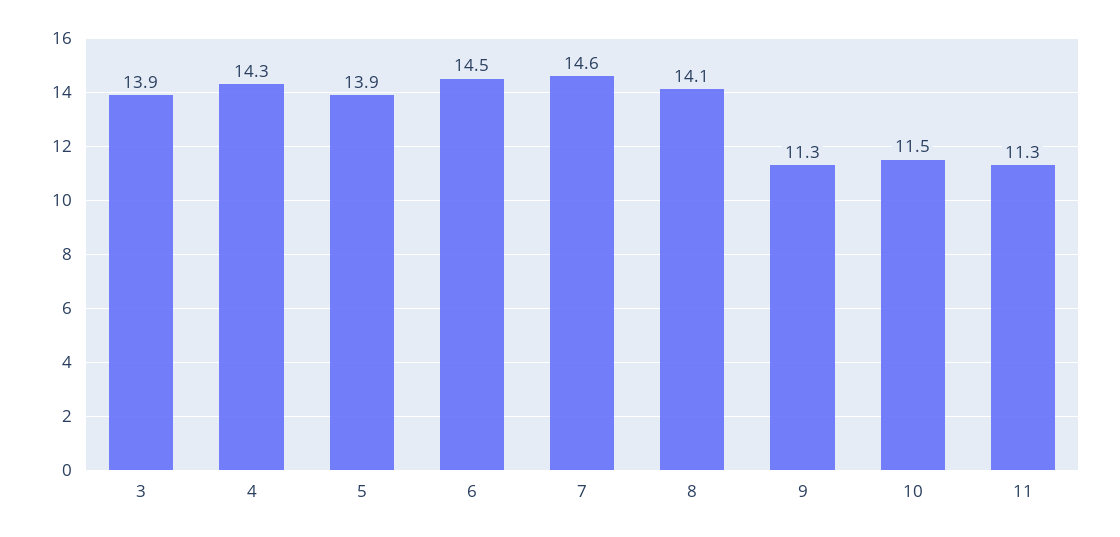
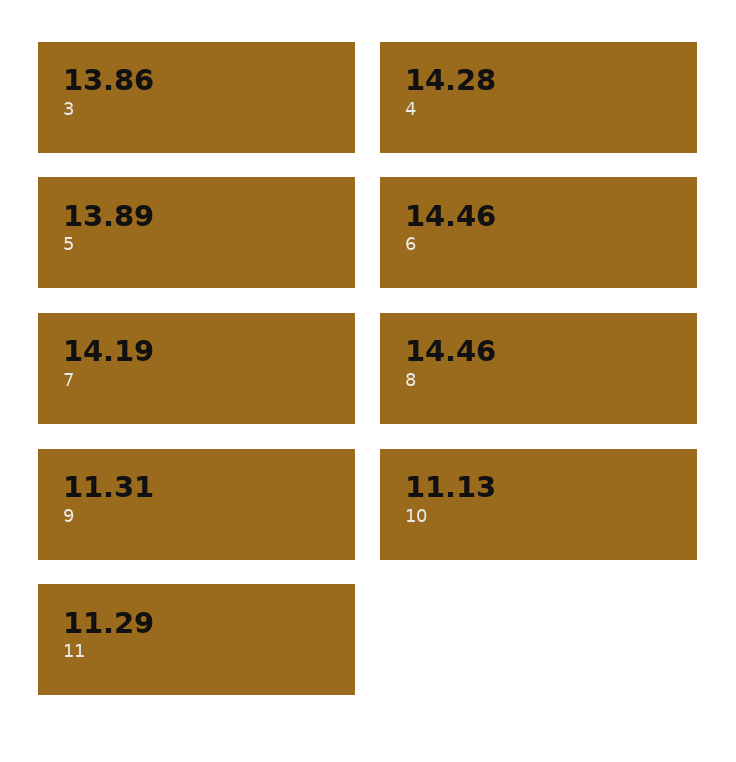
7: 14.6 -> 14.19
8: 14.1 -> 14.46
10: 11.5 -> 11.13

